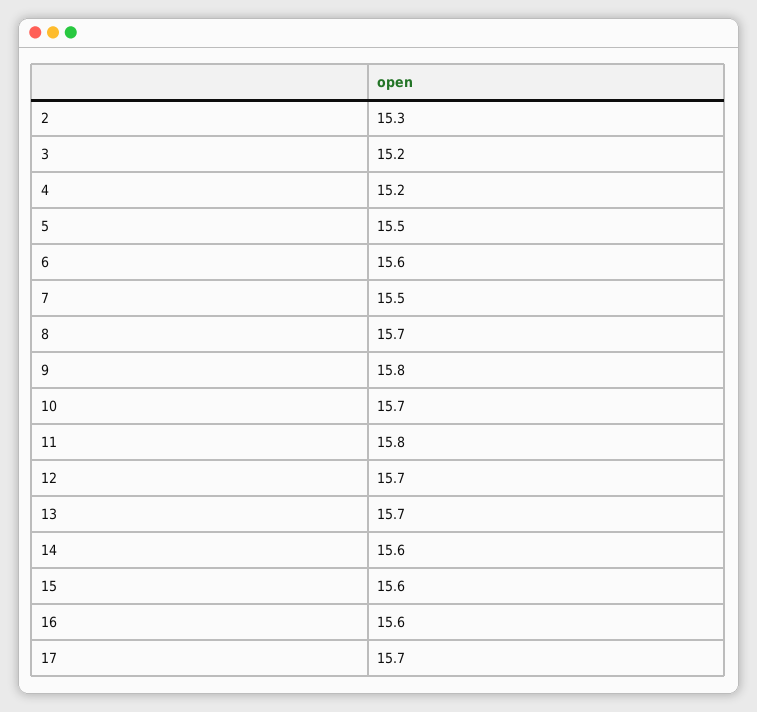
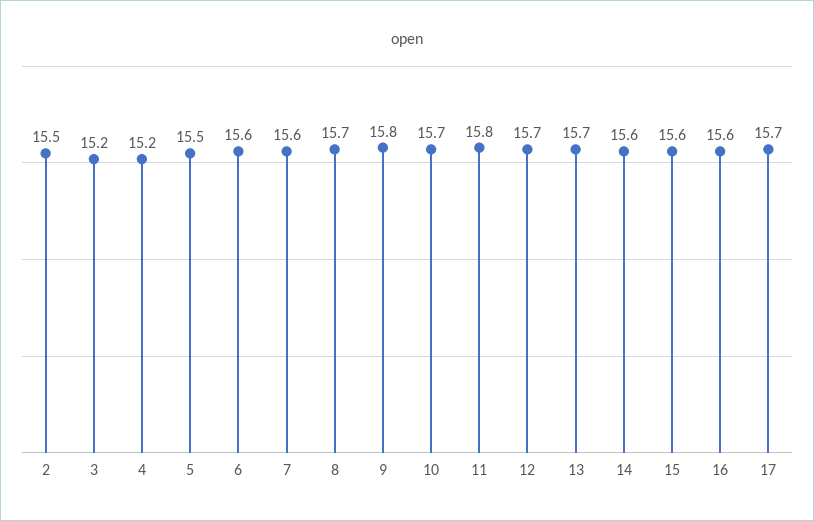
2: 15.3 -> 15.5
7: 15.5 -> 15.6

